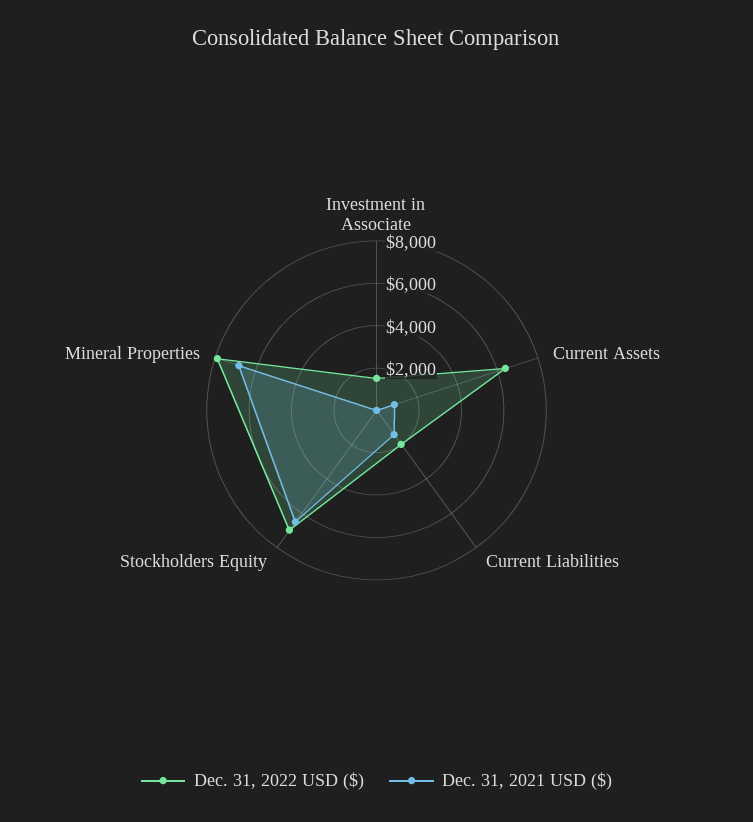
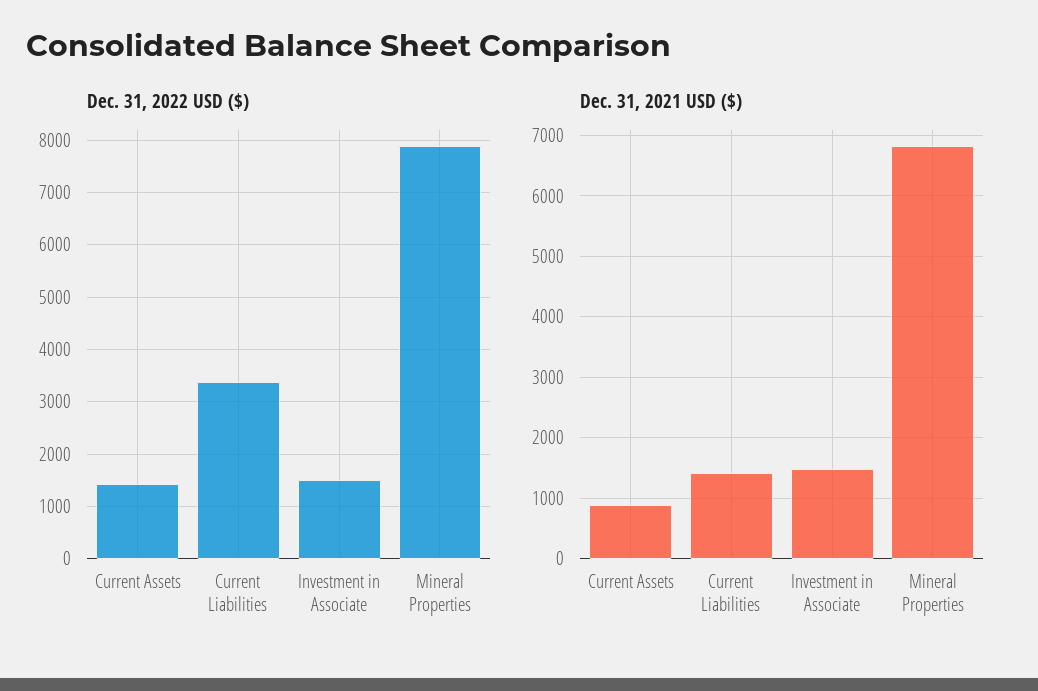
Dec. 31, 2021 USD ($), Investment in Associate: 0 -> 1500
Dec. 31, 2022 USD ($), Current Assets: 6500 -> 1400
Dec. 31, 2022 USD ($), Current Liabilities: 2000 -> 3400
Dec. 31, 2022 USD ($), Stockholders Equity: 7000 -> none
Dec. 31, 2021 USD ($), Stockholders Equity: 6500 -> none

